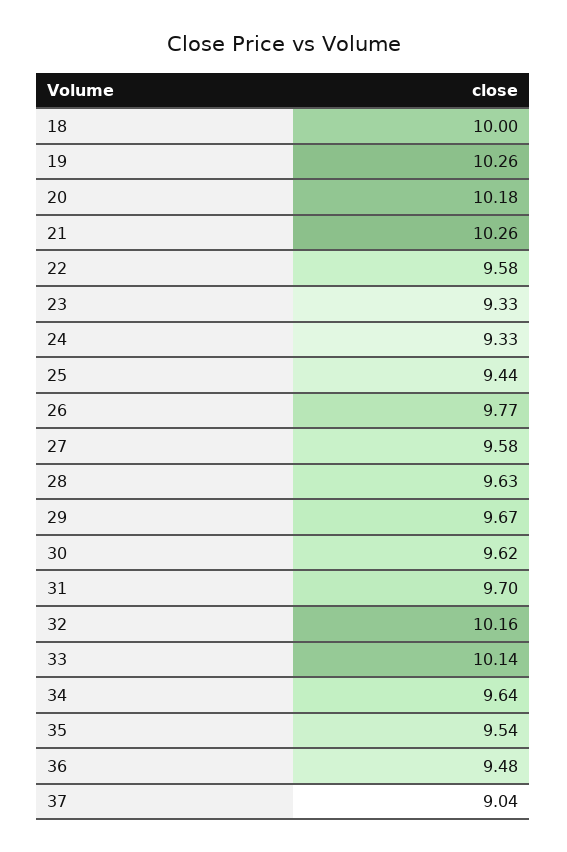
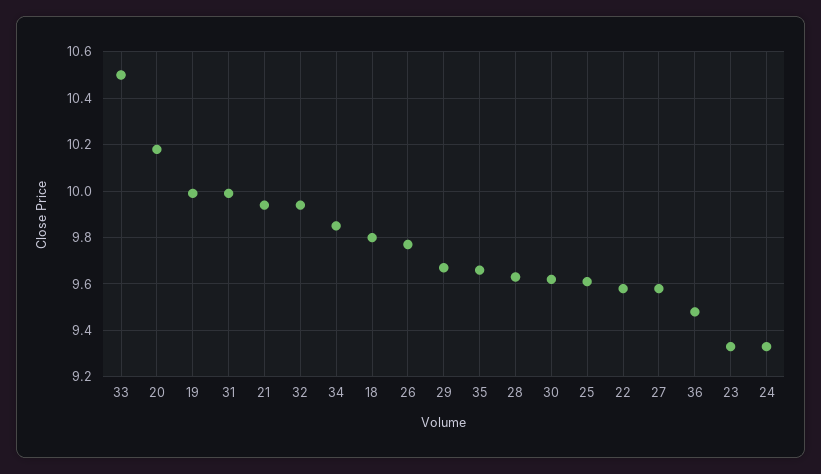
18: 10 -> 9.8
19: 10.26 -> 10
21: 10.26 -> 9.95
25: 9.44 -> 9.6
31: 9.7 -> 10
32: 10.16 -> 9.95
33: 10.14 -> 10.5
34: 9.64 -> 9.85
35: 9.54 -> 9.65
37: 9.04 -> none

